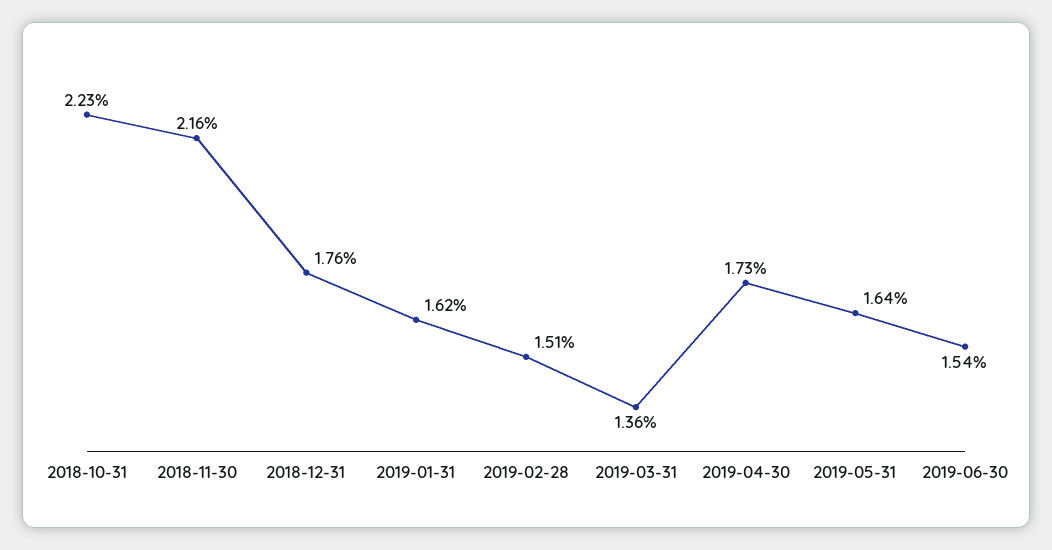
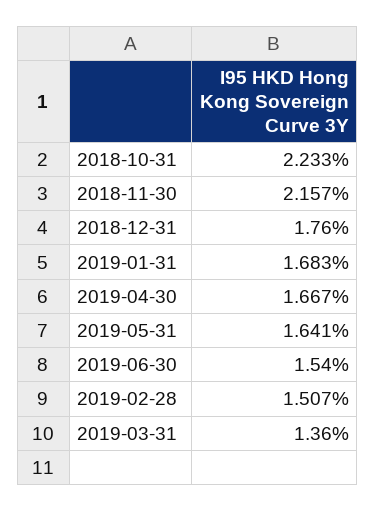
2019-01-31: 1.62 -> 1.683
2019-04-30: 1.73 -> 1.667

